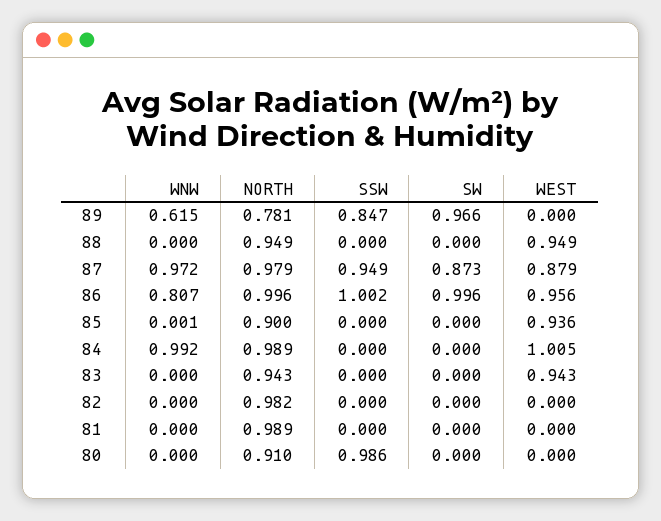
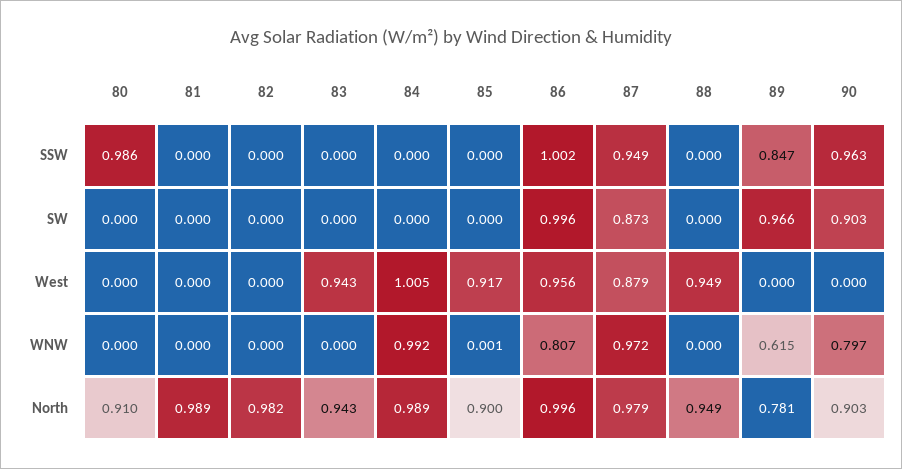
WEST, 85: 0.936 -> 0.917
SSW, 90: none -> 0.963
SW, 90: none -> 0.903
WEST, 90: none -> 0
WNW, 90: none -> 0.797
NORTH, 90: none -> 0.903

